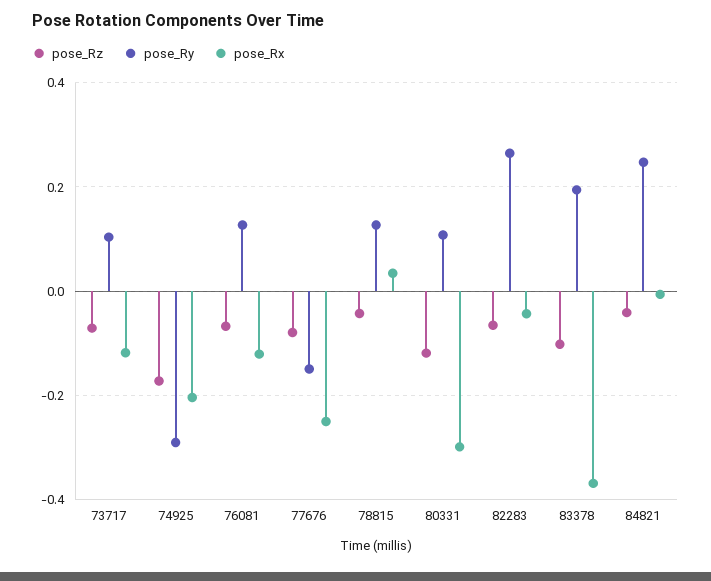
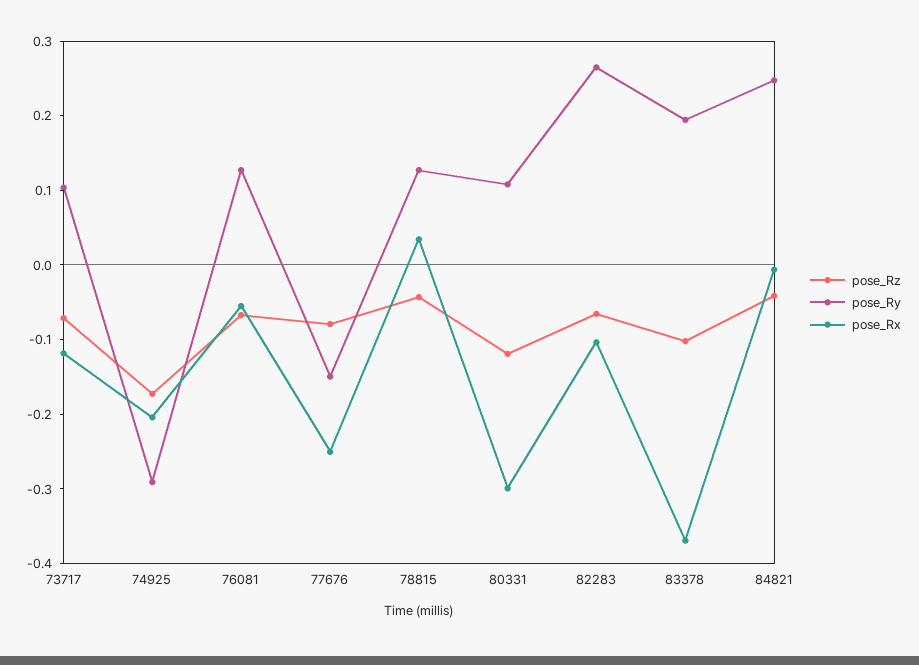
pose_Rx, 76081: -0.12 -> -0.06
pose_Rx, 82283: -0.04 -> -0.1

